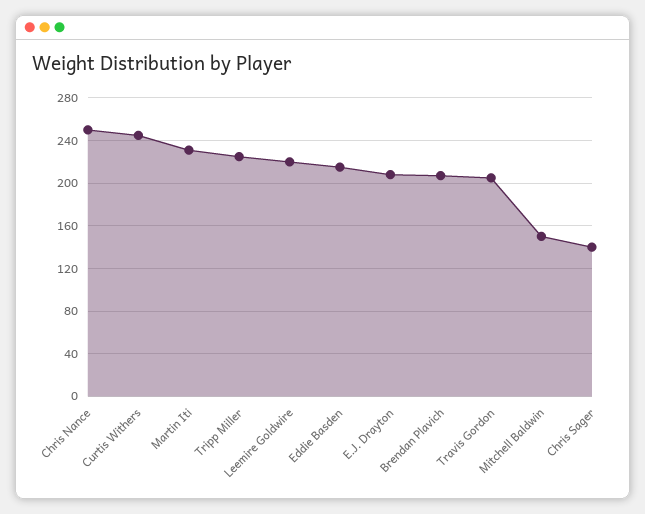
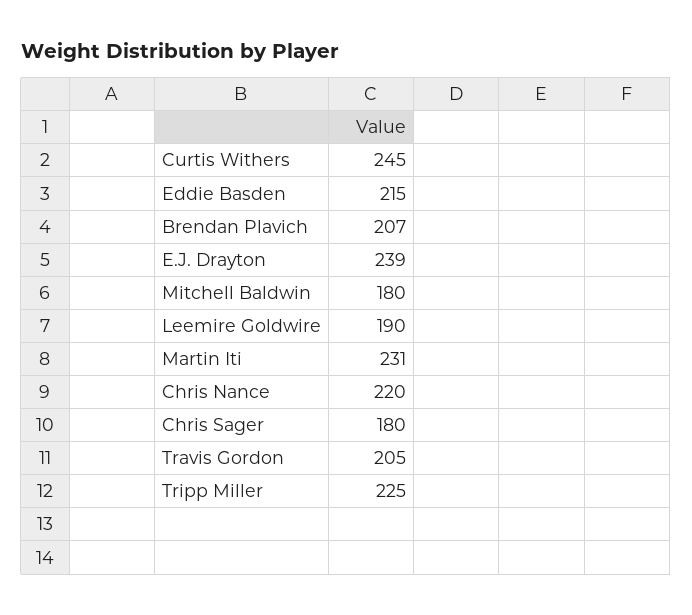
Chris Nance: 250 -> 220
Leemire Goldwire: 220 -> 190
E.J. Drayton: 210 -> 239
Mitchell Baldwin: 150 -> 180
Chris Sager: 140 -> 180

